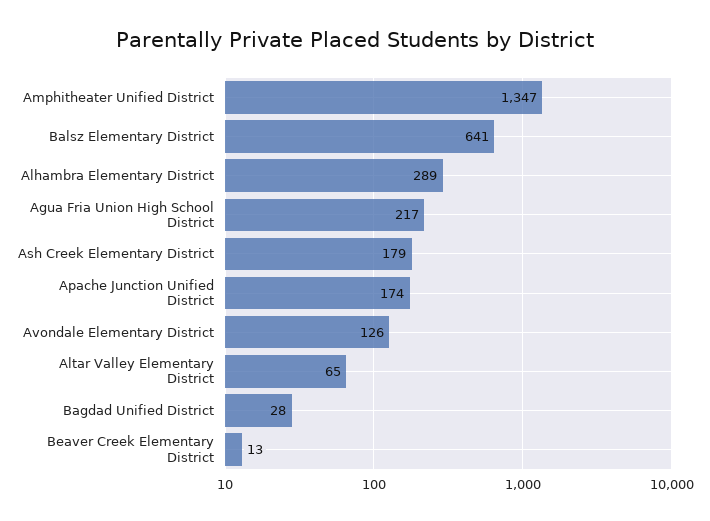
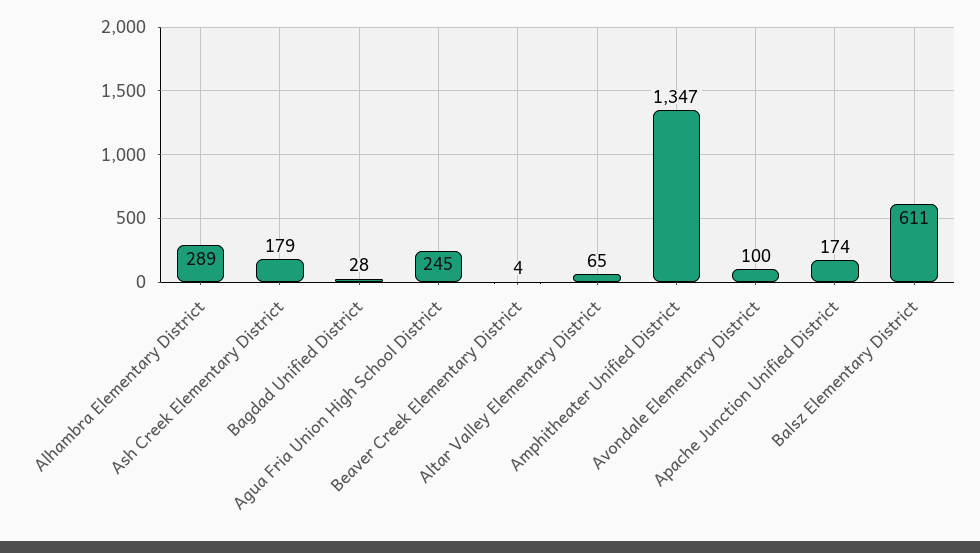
Balsz Elementary District: 641 -> 611
Agua Fria Union High School District: 217 -> 245
Avondale Elementary District: 126 -> 100
Beaver Creek Elementary District: 13 -> 4

